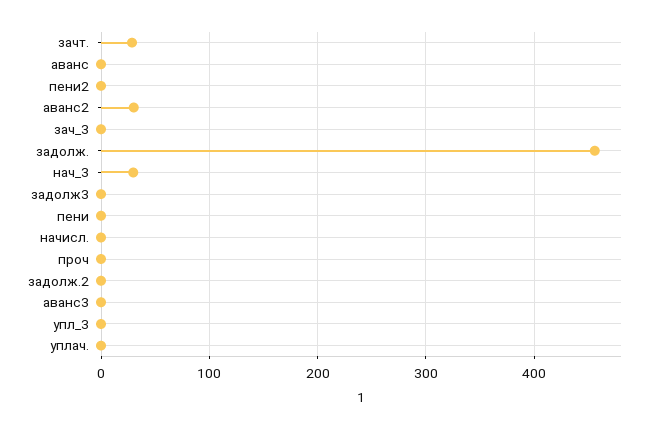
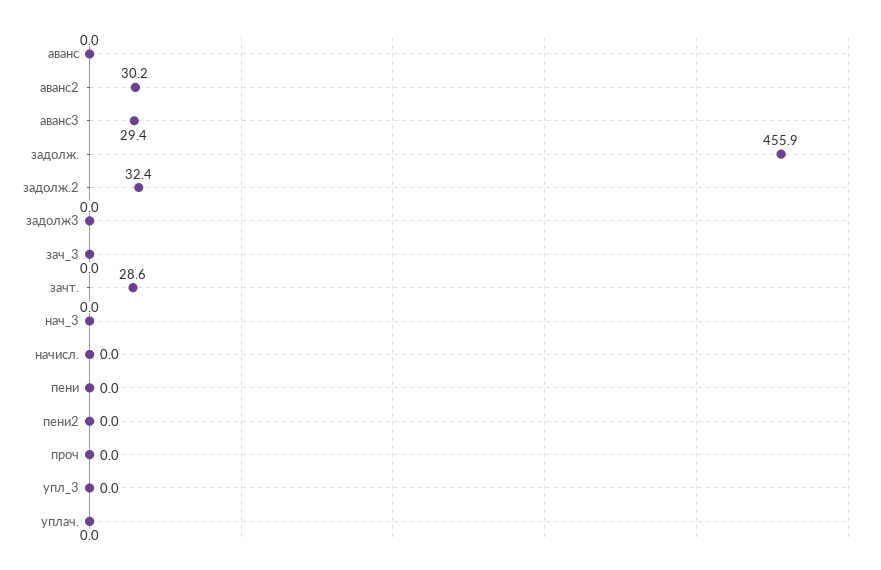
нач_3: 30 -> 0
задолж.2: 0 -> 32.4
аванс3: 0 -> 29.4

